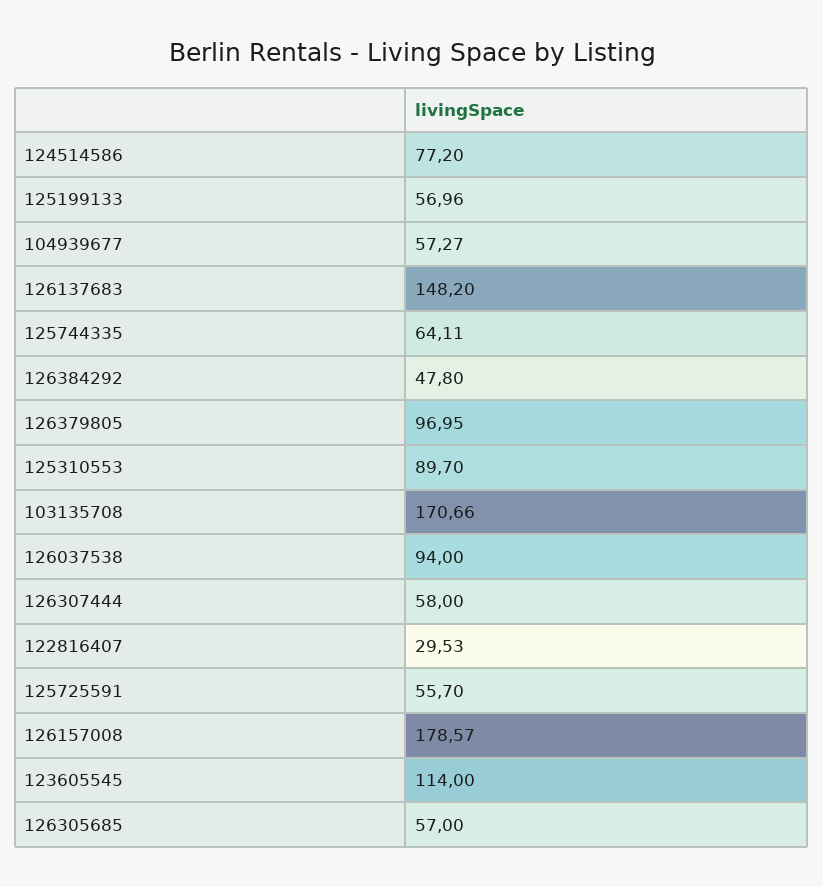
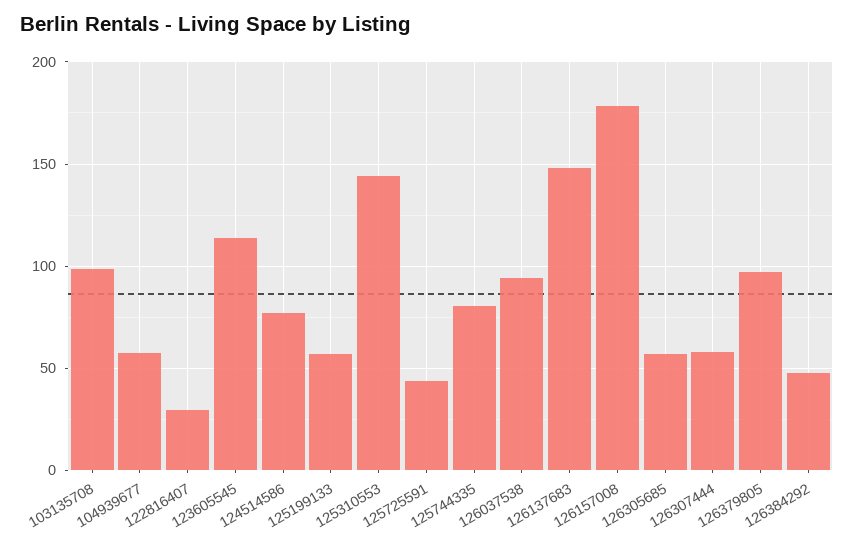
125744335: 64.11 -> 80
125310553: 89.7 -> 145
103135708: 170.66 -> 100
125725591: 55.7 -> 45

